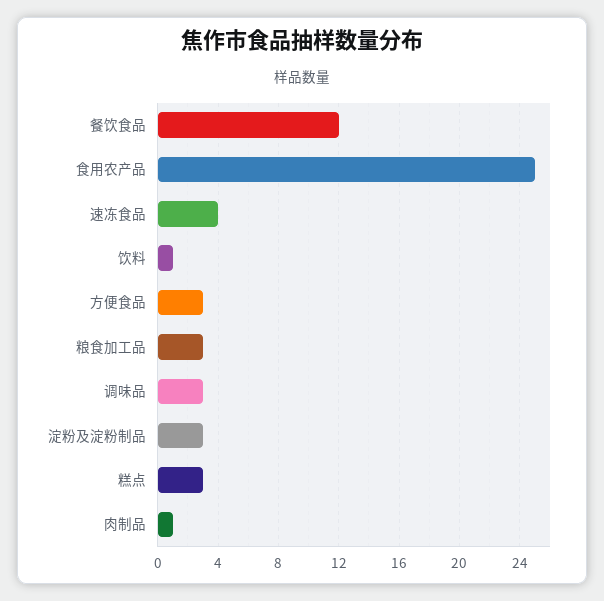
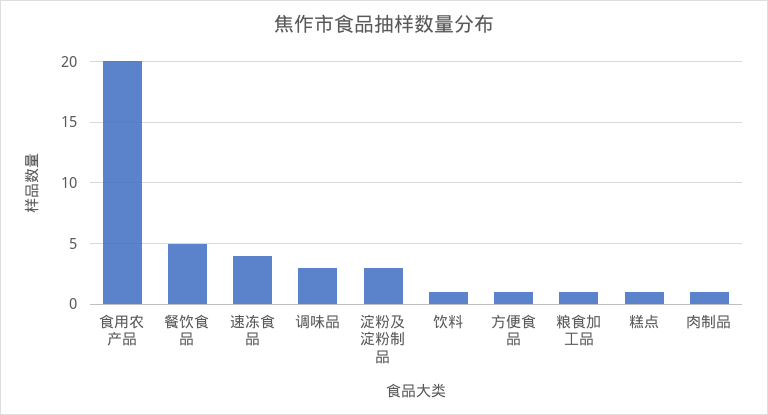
餐饮食品: 12 -> 5
食用农产品: 25 -> 20
方便食品: 3 -> 1
粮食加工品: 3 -> 1
糕点: 3 -> 1

